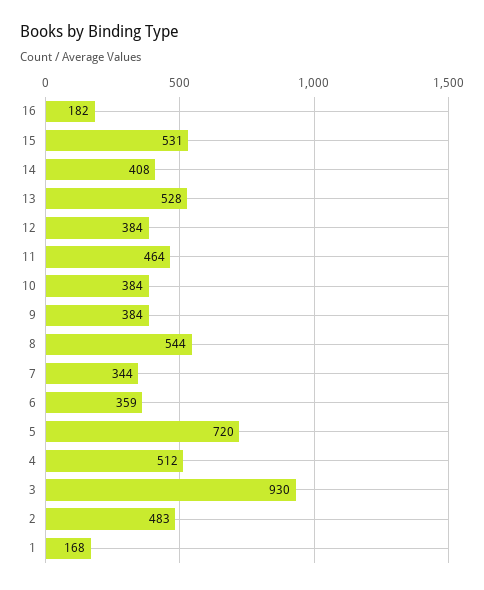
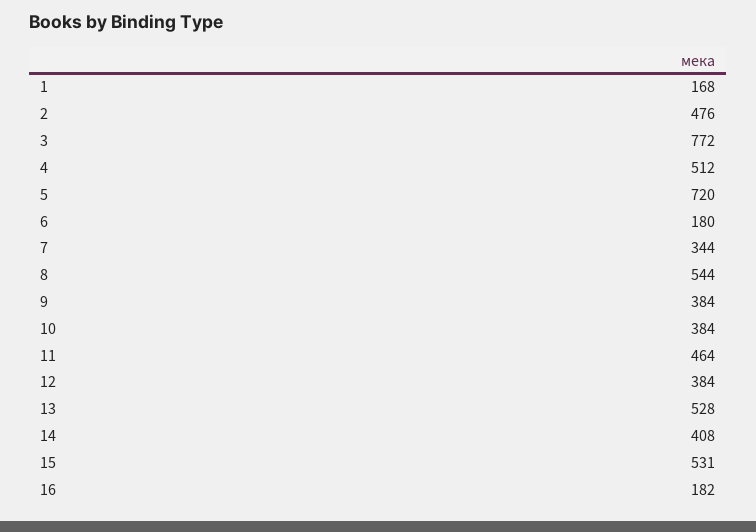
6: 359 -> 180
3: 930 -> 772
2: 483 -> 476

